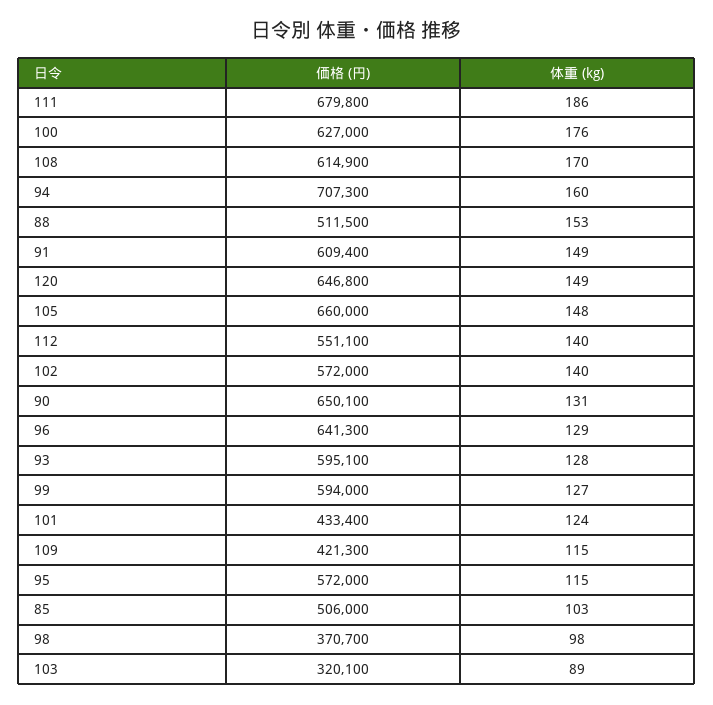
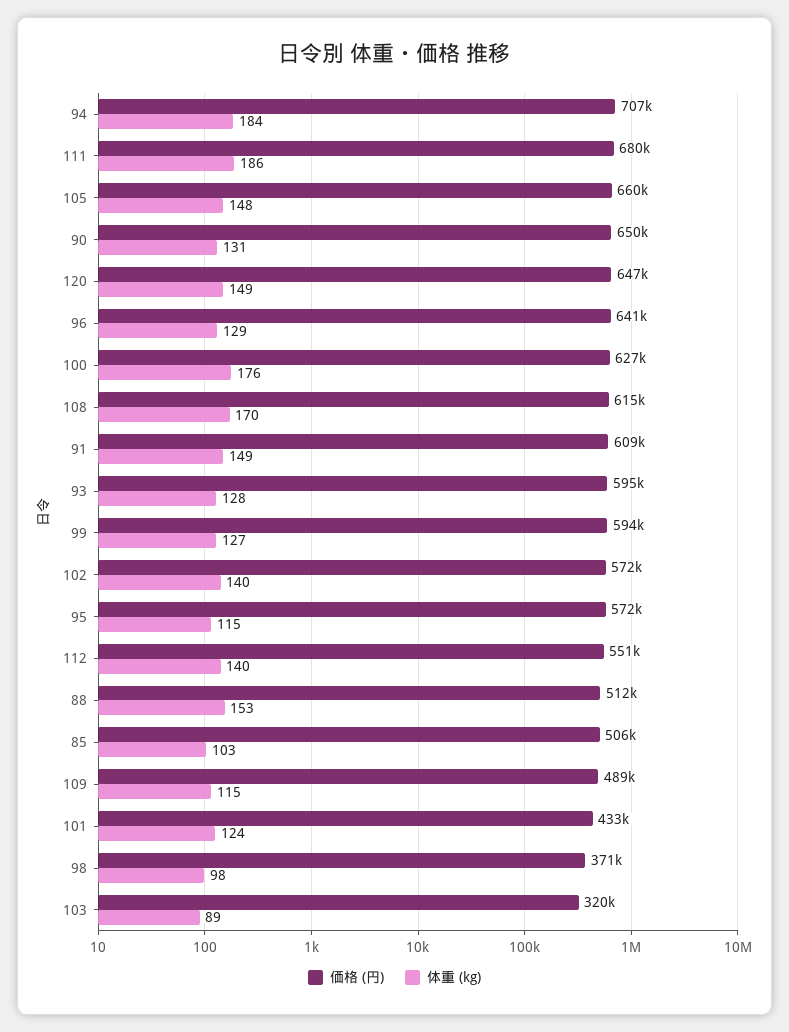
体重 (kg), 94: 160 -> 184
価格 (円), 109: 421300 -> 489000

